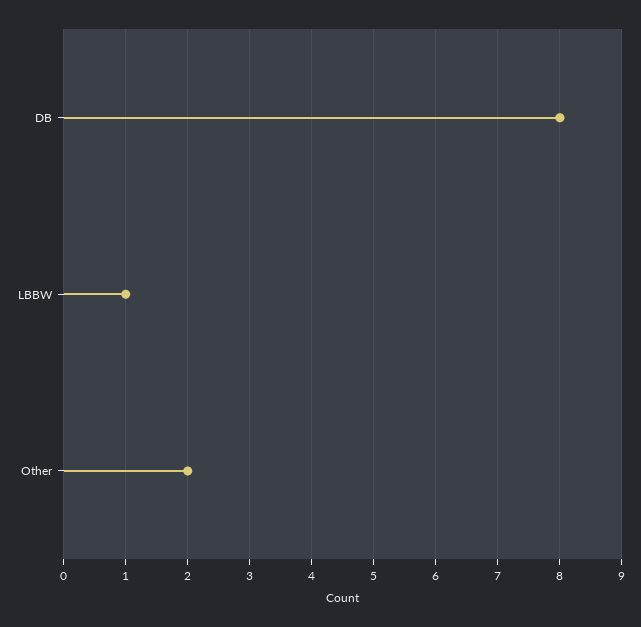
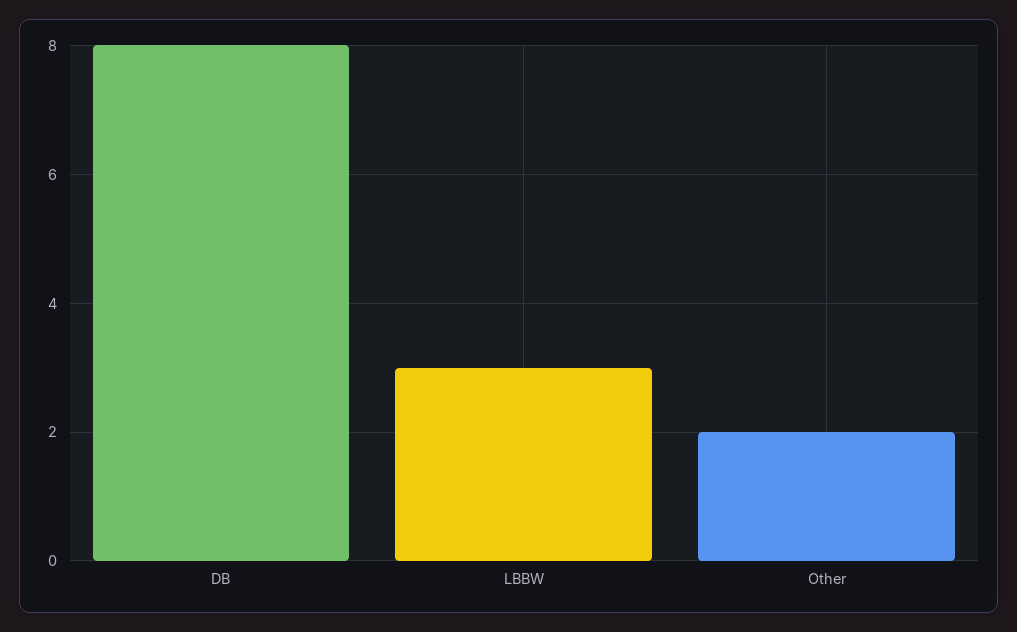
LBBW: 1 -> 3

